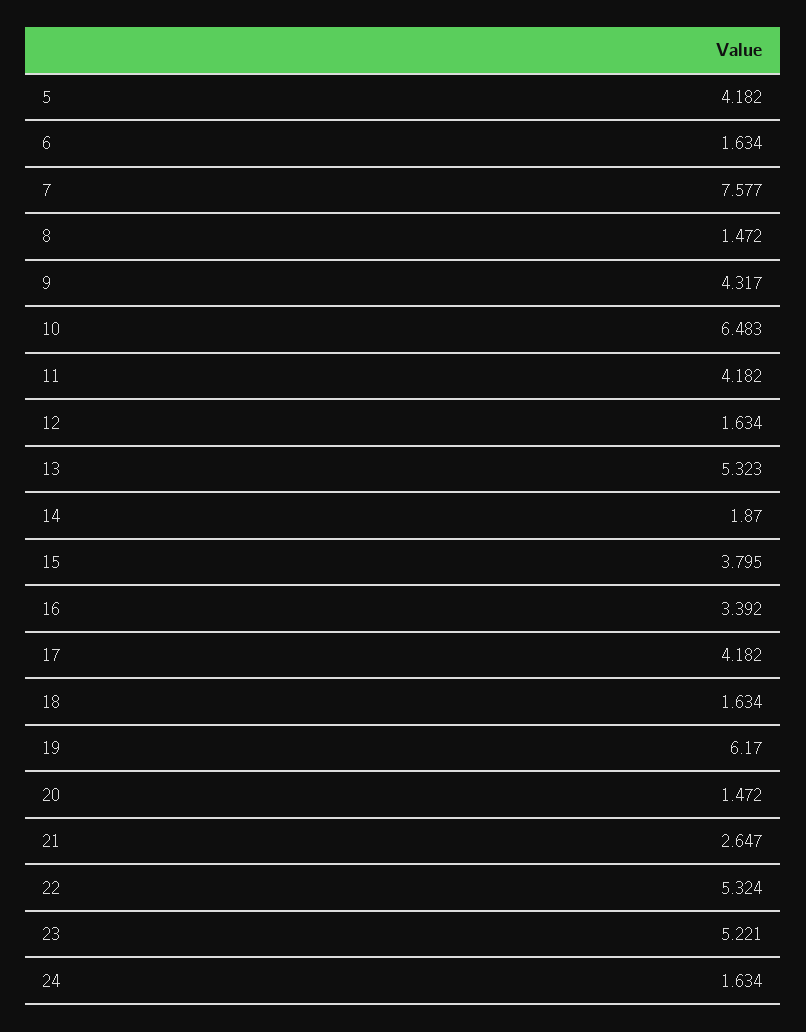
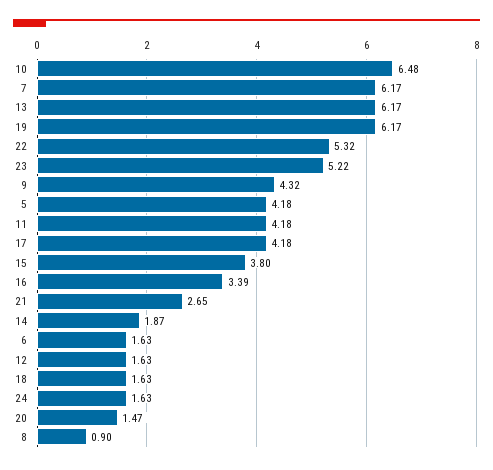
7: 7.577 -> 6.17
8: 1.472 -> 0.9
13: 5.323 -> 6.17

